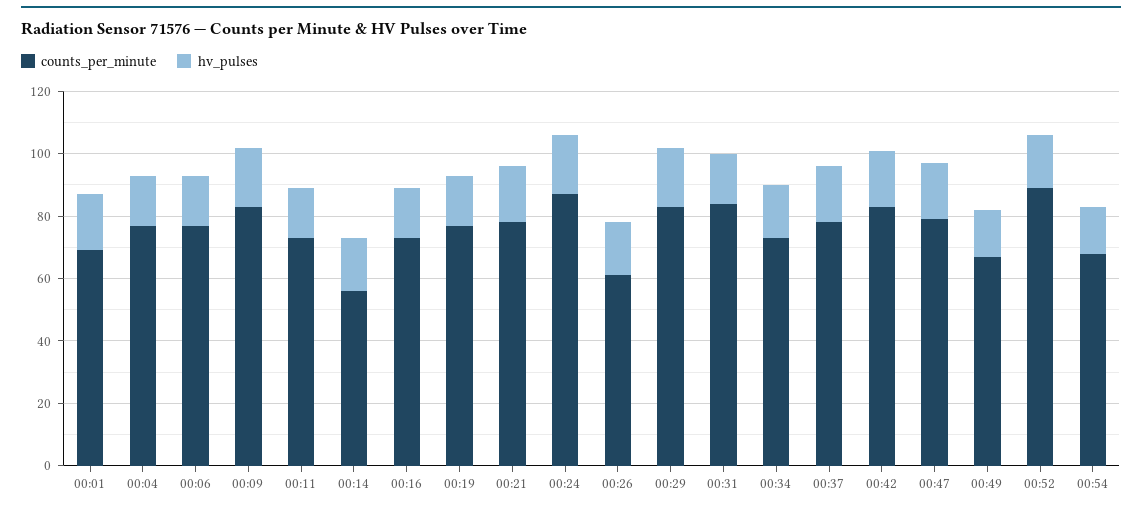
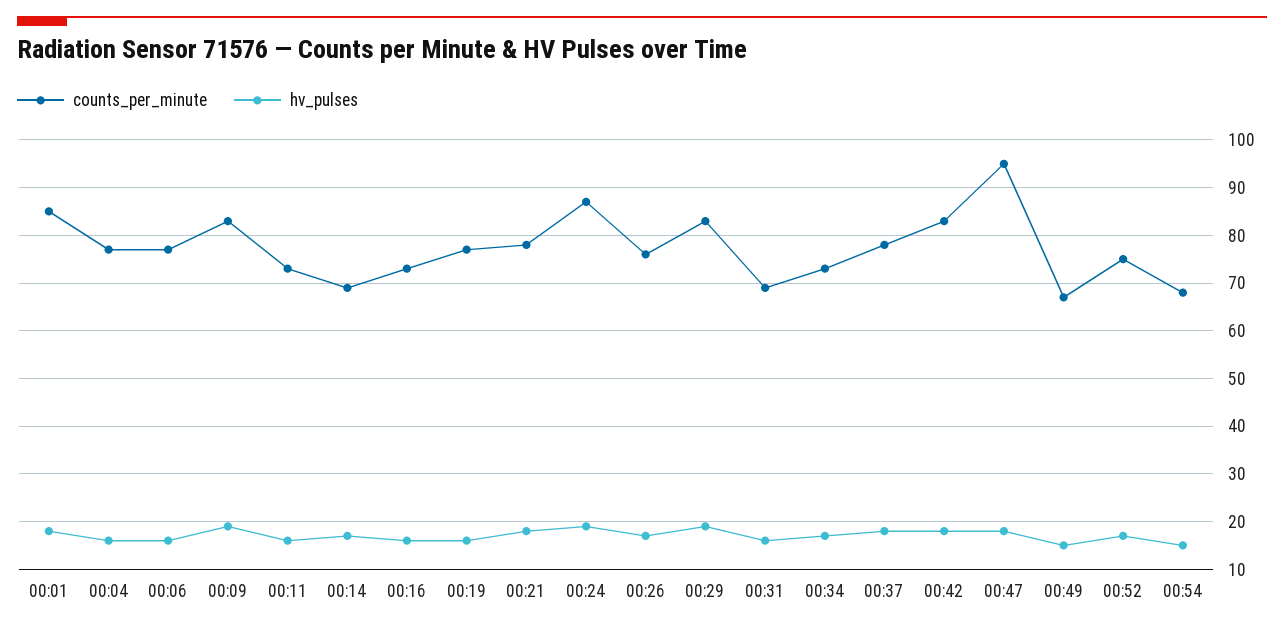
counts_per_minute, 00:01: 70 -> 85
counts_per_minute, 00:14: 55 -> 70
counts_per_minute, 00:26: 60 -> 75
counts_per_minute, 00:31: 85 -> 70
counts_per_minute, 00:47: 80 -> 95
counts_per_minute, 00:52: 90 -> 75

